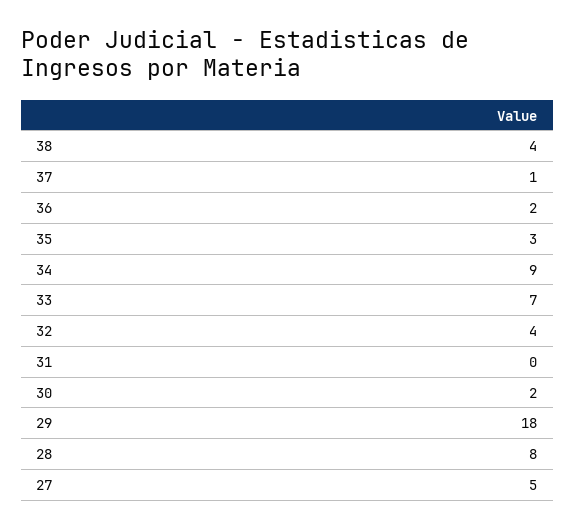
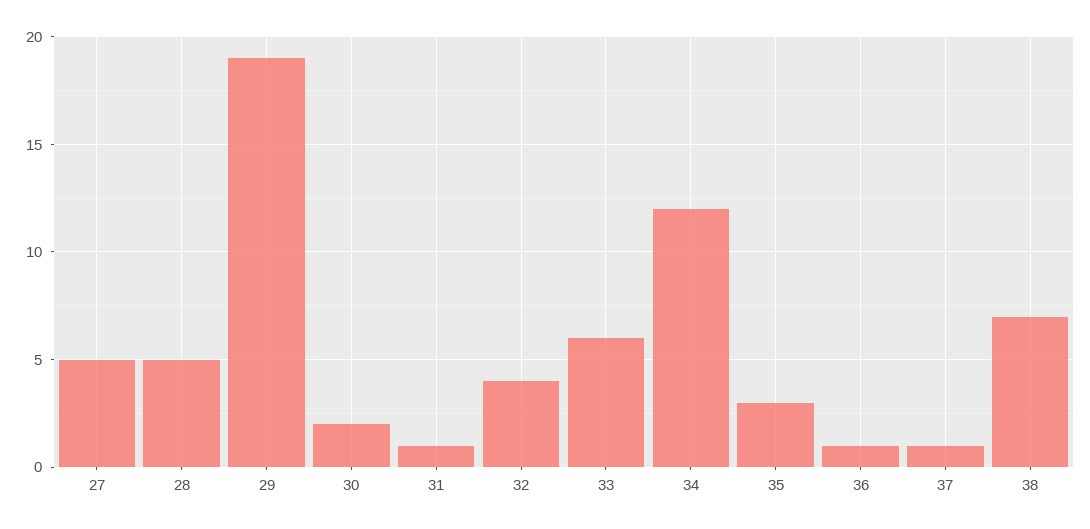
38: 4 -> 7
36: 2 -> 1
34: 9 -> 12
33: 7 -> 6
31: 0 -> 1
29: 18 -> 19
28: 8 -> 5

